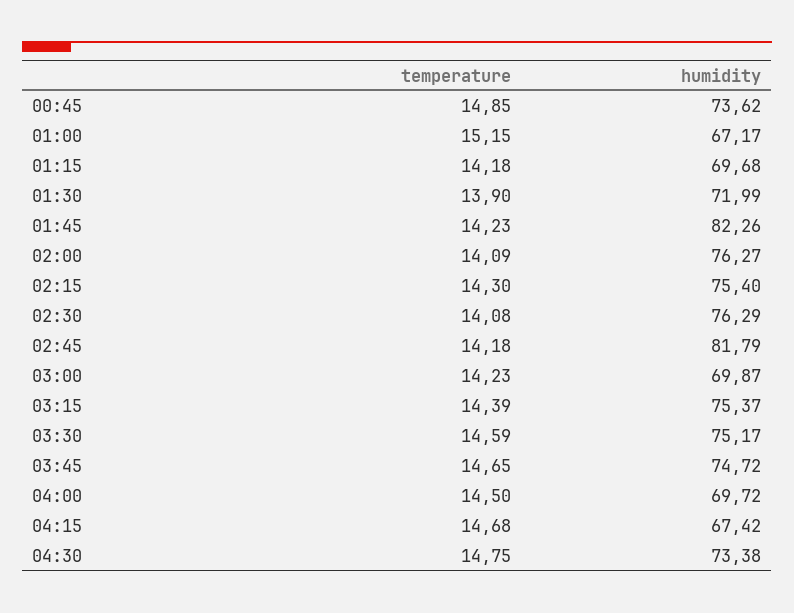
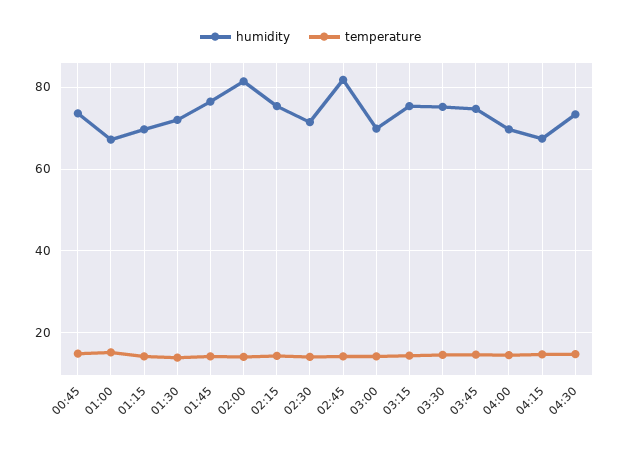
humidity, 01:45: 82.26 -> 76
humidity, 02:00: 76.27 -> 82
humidity, 02:30: 76.29 -> 72

